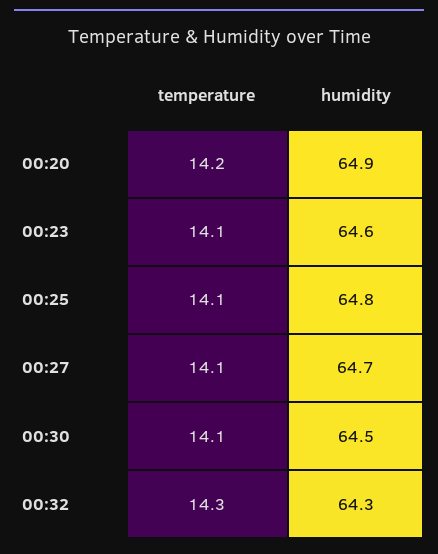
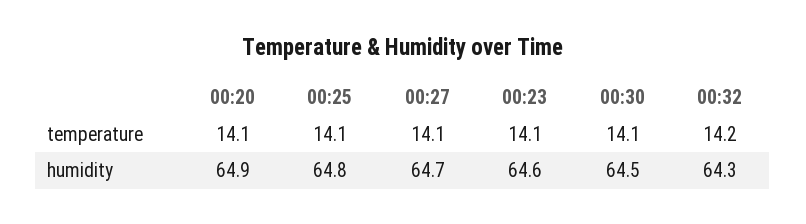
temperature, 00:20: 14.2 -> 14.1
temperature, 00:32: 14.3 -> 14.2

